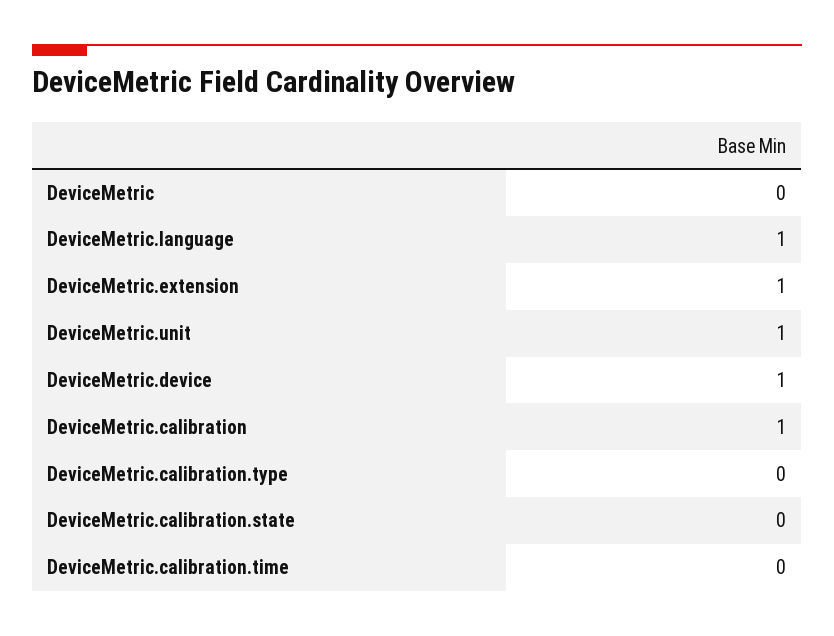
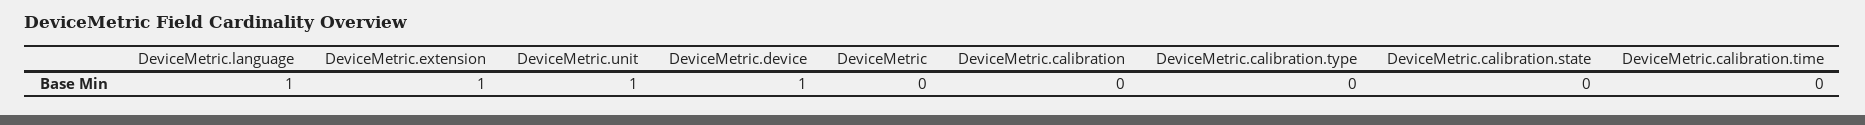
DeviceMetric.calibration: 1 -> 0

